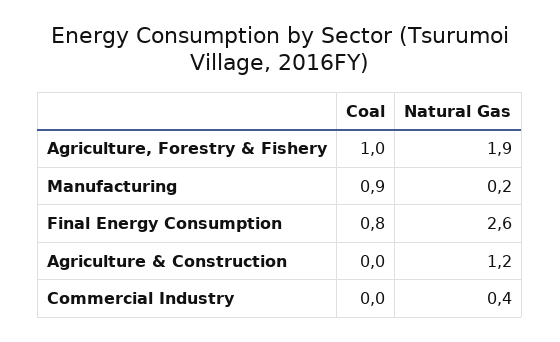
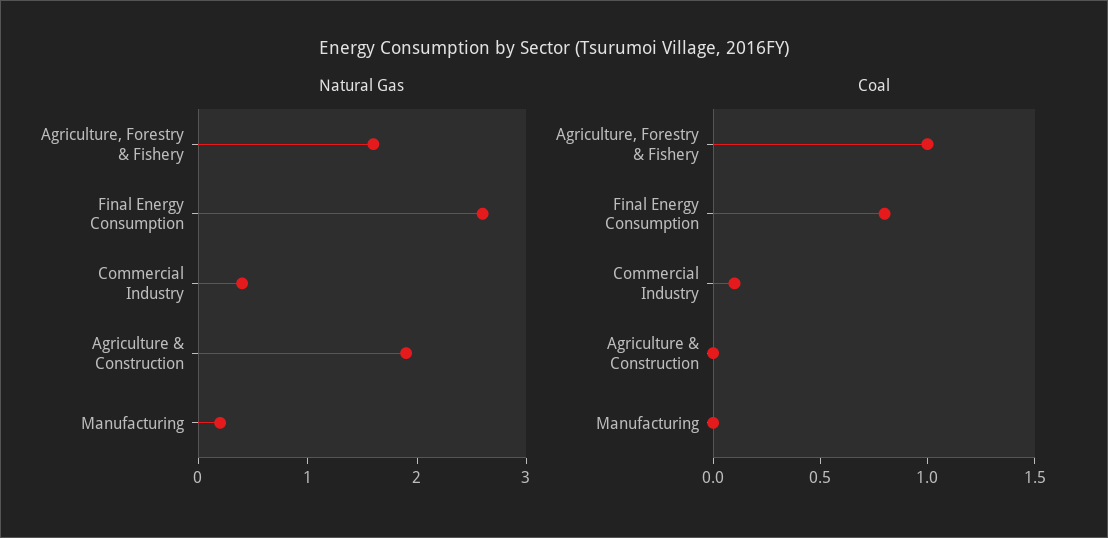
Natural Gas, Agriculture, Forestry & Fishery: 1.9 -> 1.6
Coal, Manufacturing: 0.9 -> 0
Natural Gas, Agriculture & Construction: 1.2 -> 1.9
Coal, Commercial Industry: 0 -> 0.1

